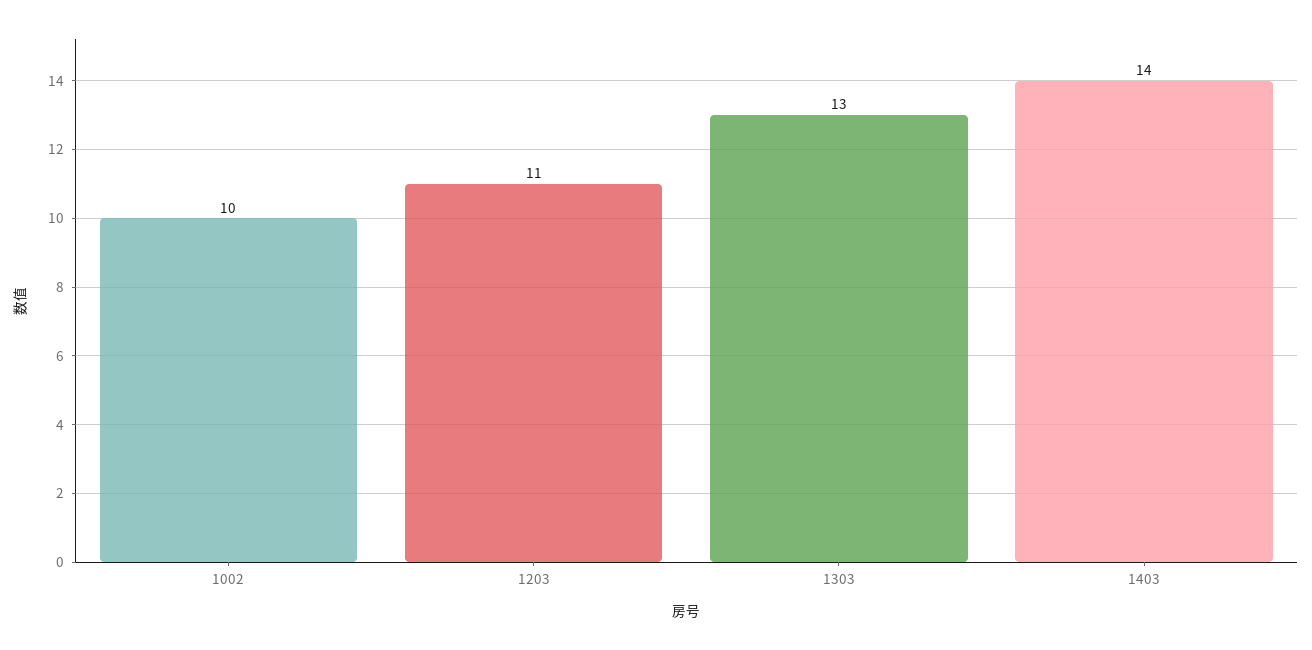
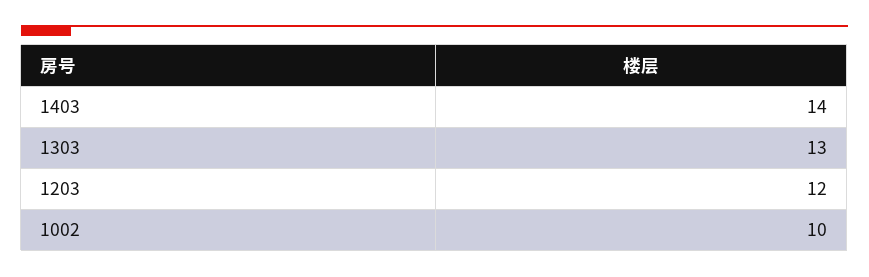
1203: 11 -> 12

